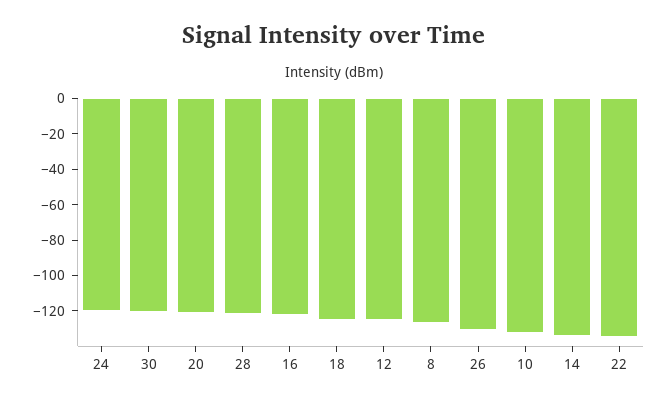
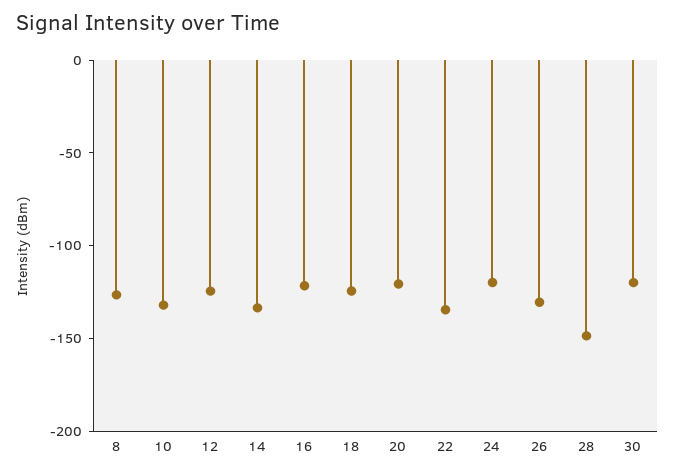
28: -120 -> -150

